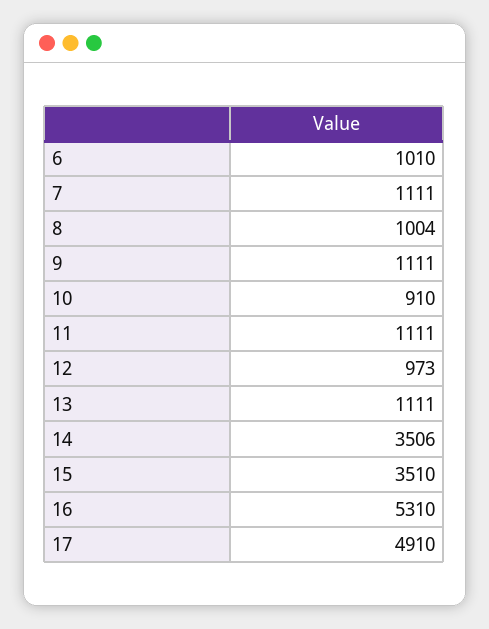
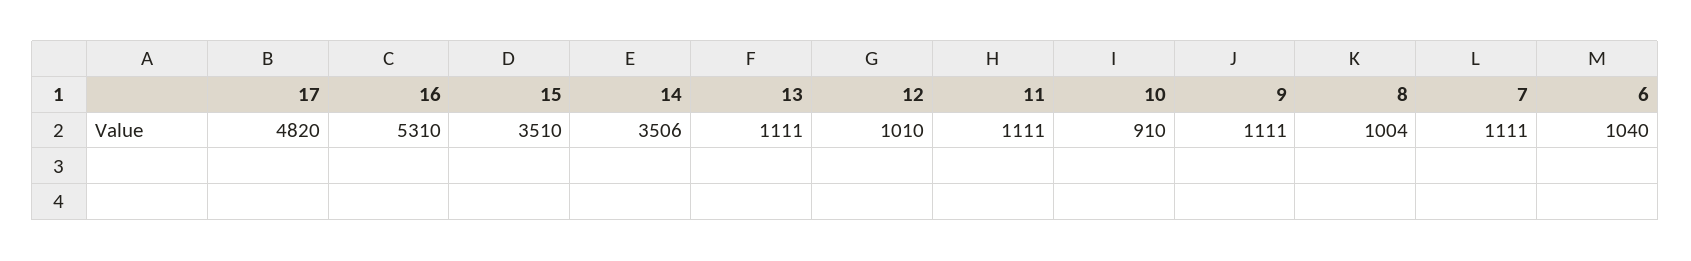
6: 1010 -> 1040
12: 973 -> 1010
17: 4910 -> 4820

